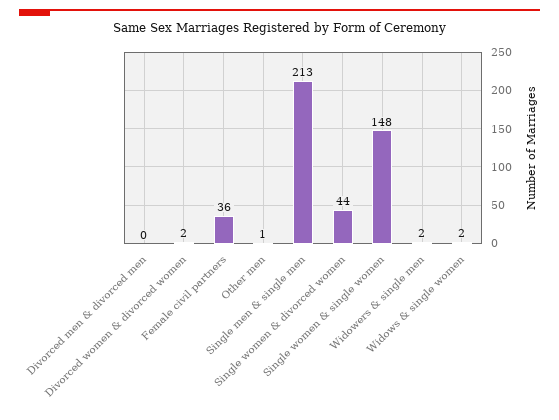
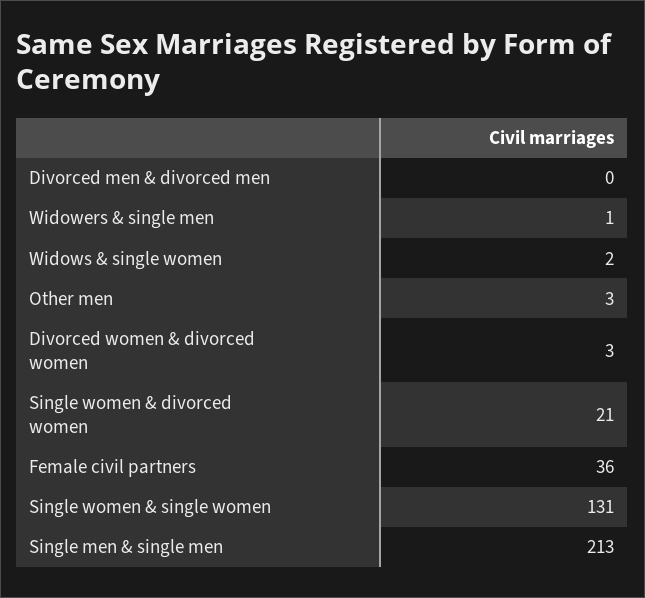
Divorced women & divorced women: 2 -> 3
Other men: 1 -> 3
Single women & divorced women: 44 -> 21
Single women & single women: 148 -> 131
Widowers & single men: 2 -> 1

